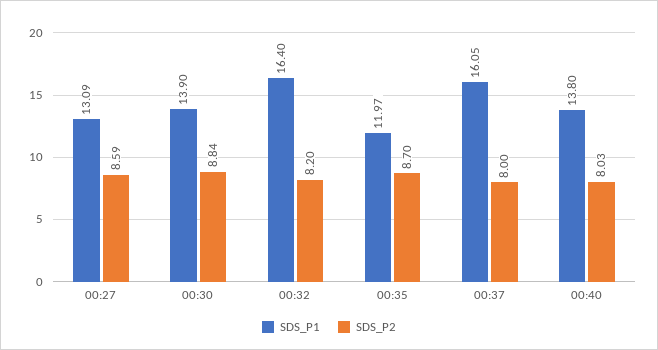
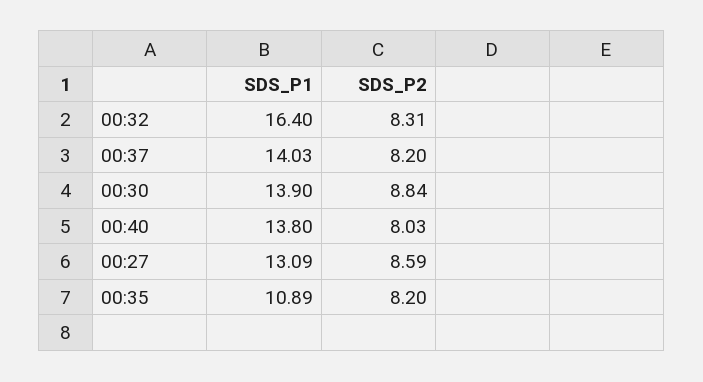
SDS_P2, 00:32: 8.2 -> 8.31
SDS_P1, 00:35: 11.97 -> 10.89
SDS_P2, 00:35: 8.7 -> 8.2
SDS_P1, 00:37: 16.05 -> 14.03
SDS_P2, 00:37: 8 -> 8.2

